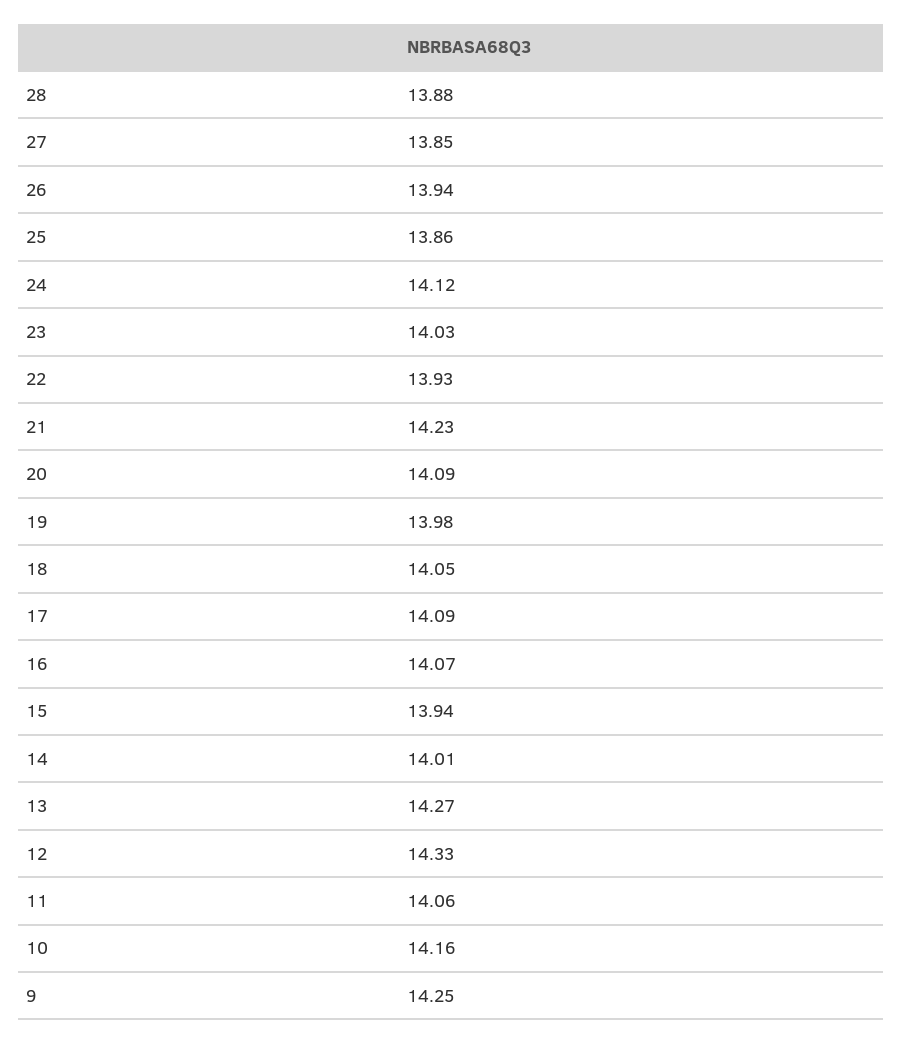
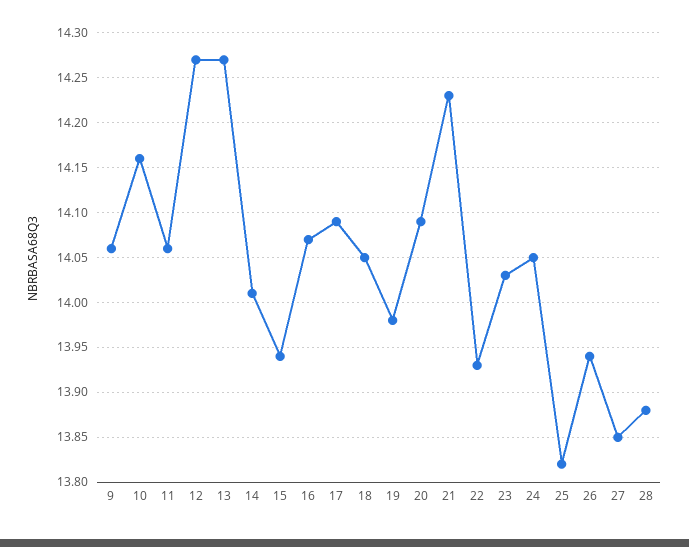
25: 13.86 -> 13.82
24: 14.12 -> 14.05
12: 14.33 -> 14.27
9: 14.25 -> 14.06

